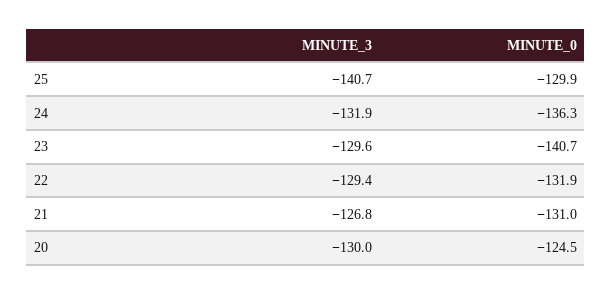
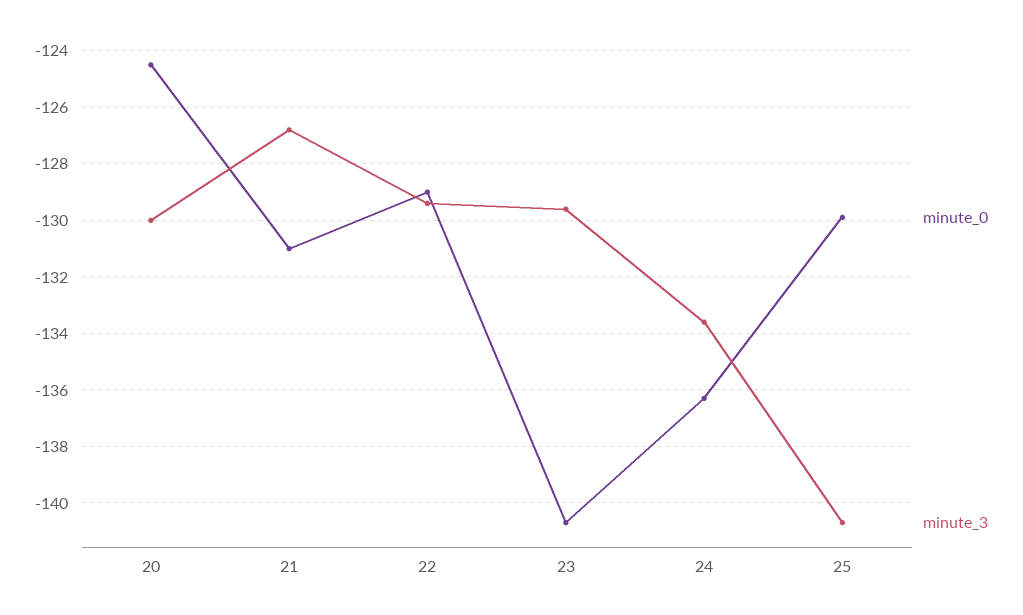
MINUTE_3, 24: -131.9 -> -133.5
MINUTE_0, 22: -131.9 -> -129

